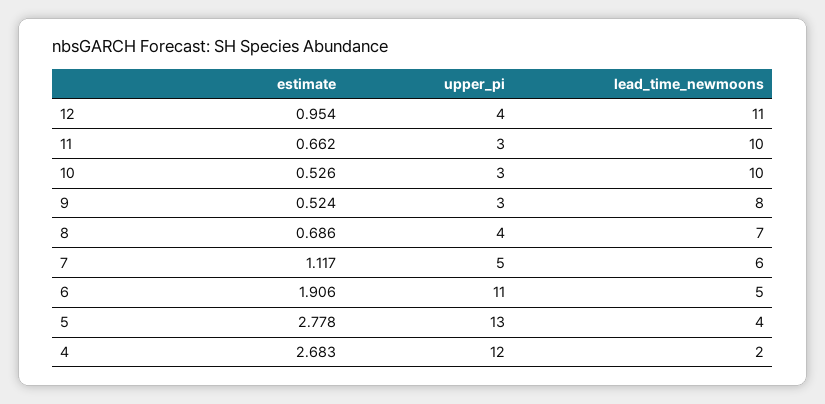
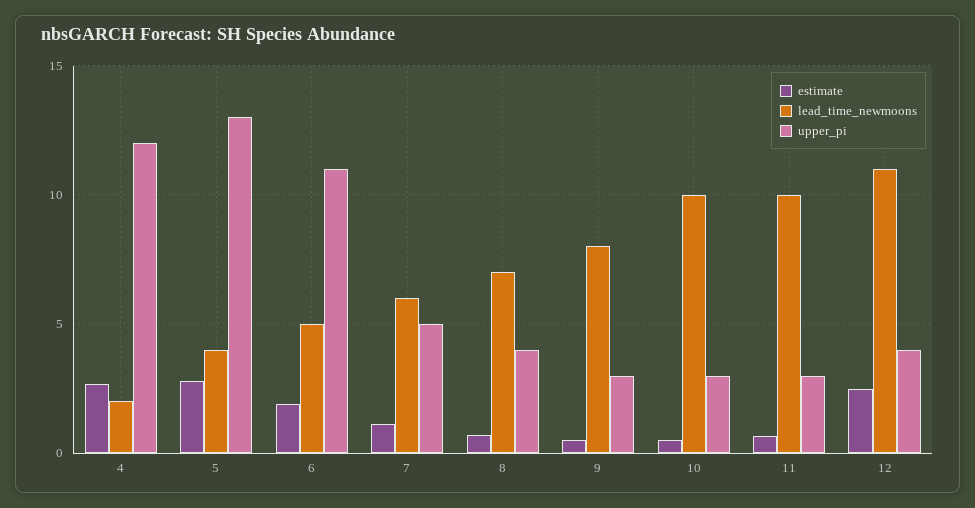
estimate, 12: 0.954 -> 2.5

